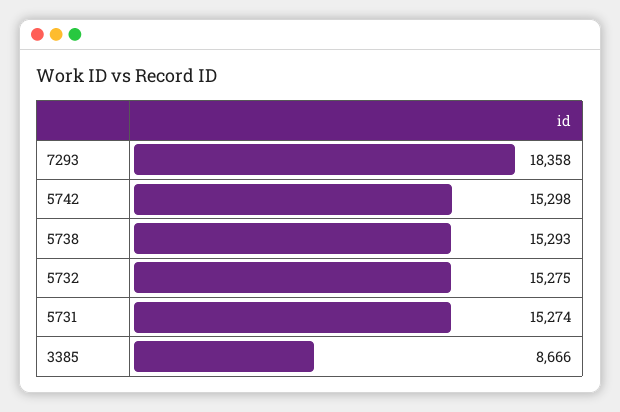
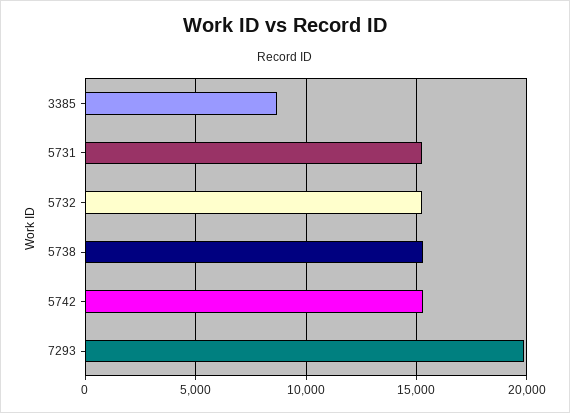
7293: 18358 -> 20000

